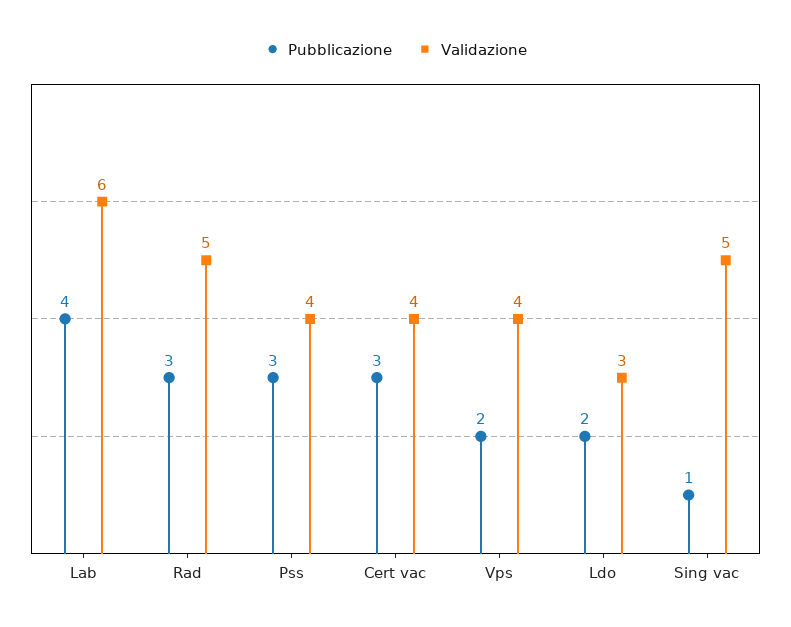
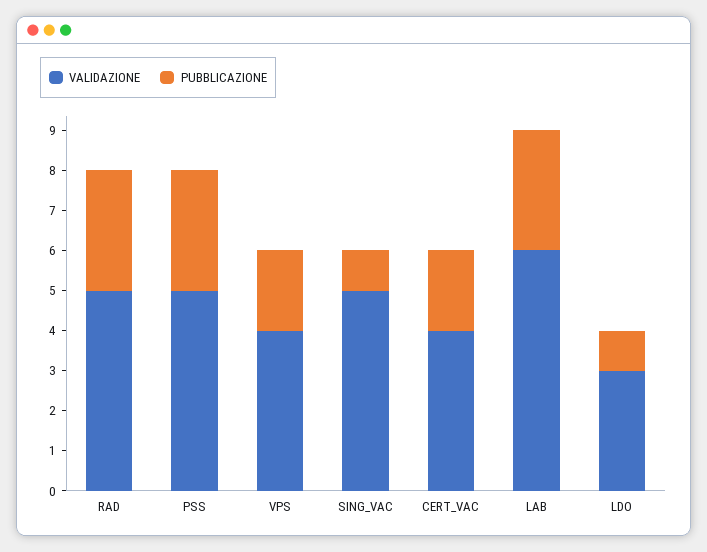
Pubblicazione, Lab: 4 -> 3
Validazione, Pss: 4 -> 5
Pubblicazione, Cert vac: 3 -> 2
Pubblicazione, Ldo: 2 -> 1

